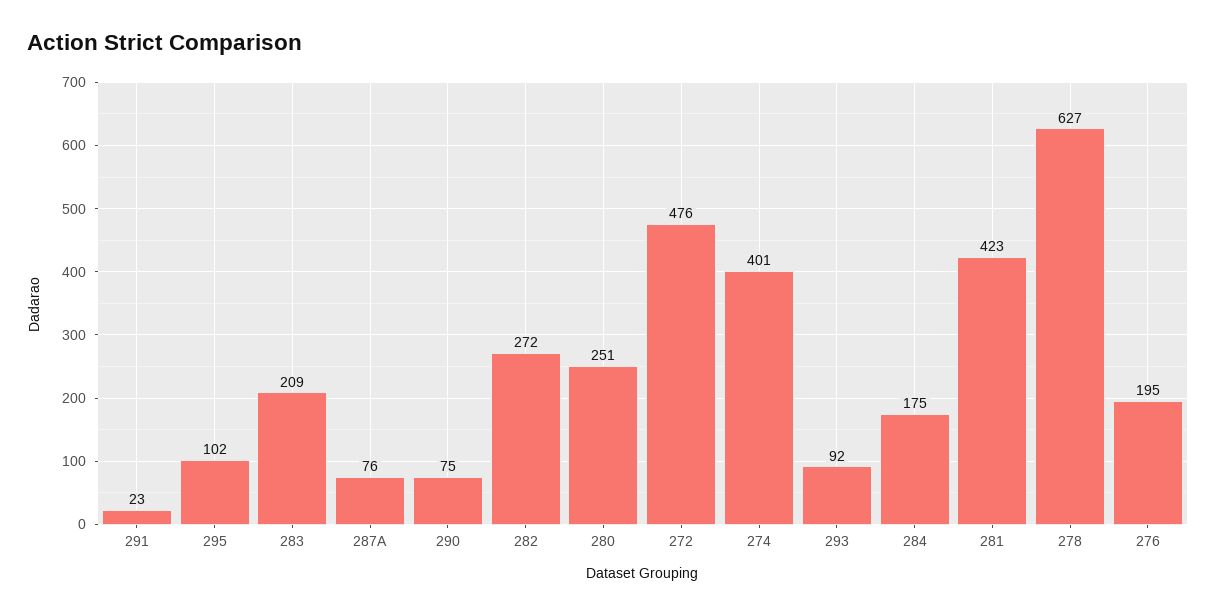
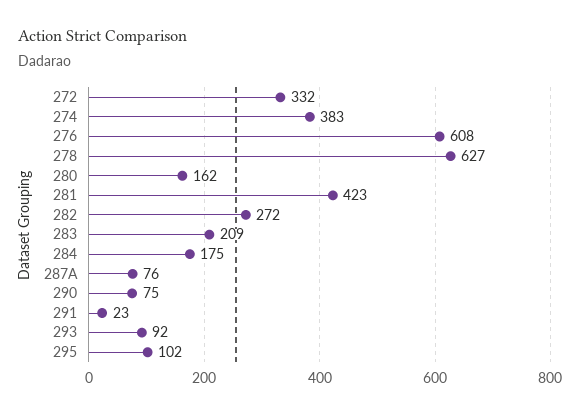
280: 251 -> 162
272: 476 -> 332
274: 401 -> 383
276: 195 -> 608

